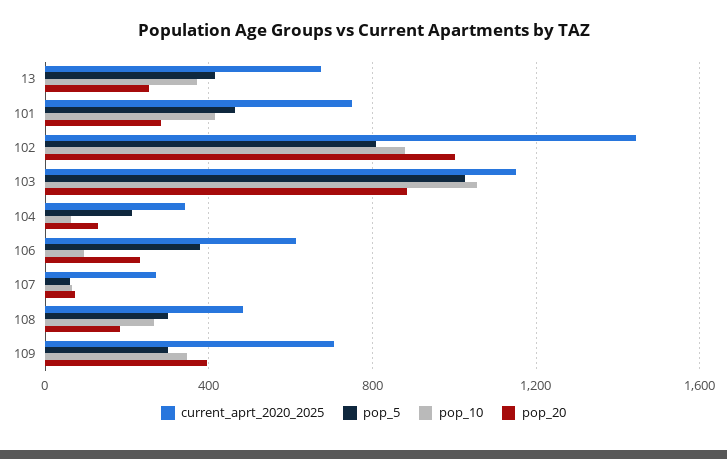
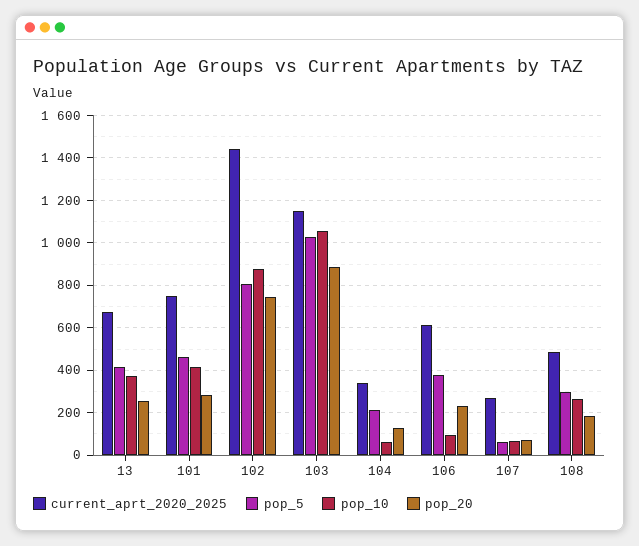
pop_20, 102: 1000 -> 750
current_aprt_2020_2025, 109: 700 -> none
pop_5, 109: 300 -> none
pop_10, 109: 350 -> none
pop_20, 109: 400 -> none

